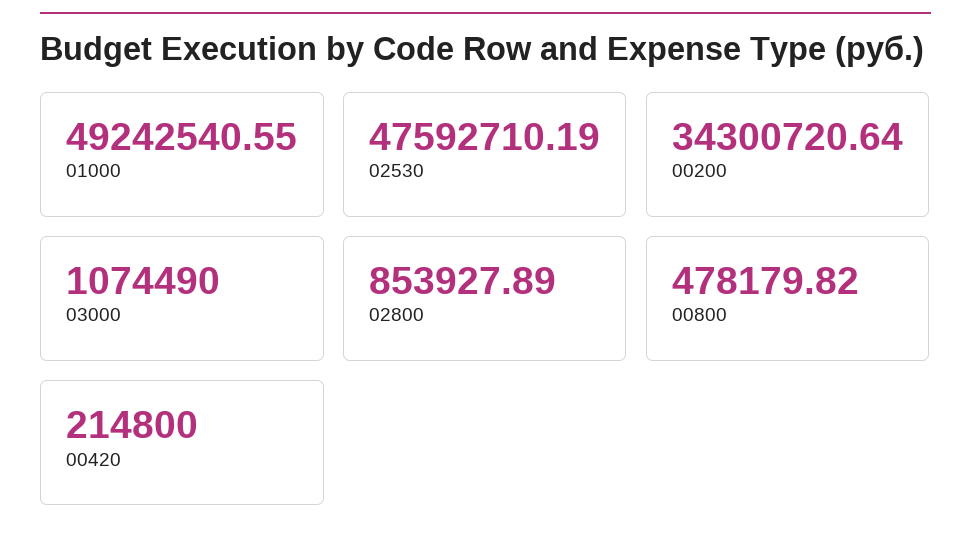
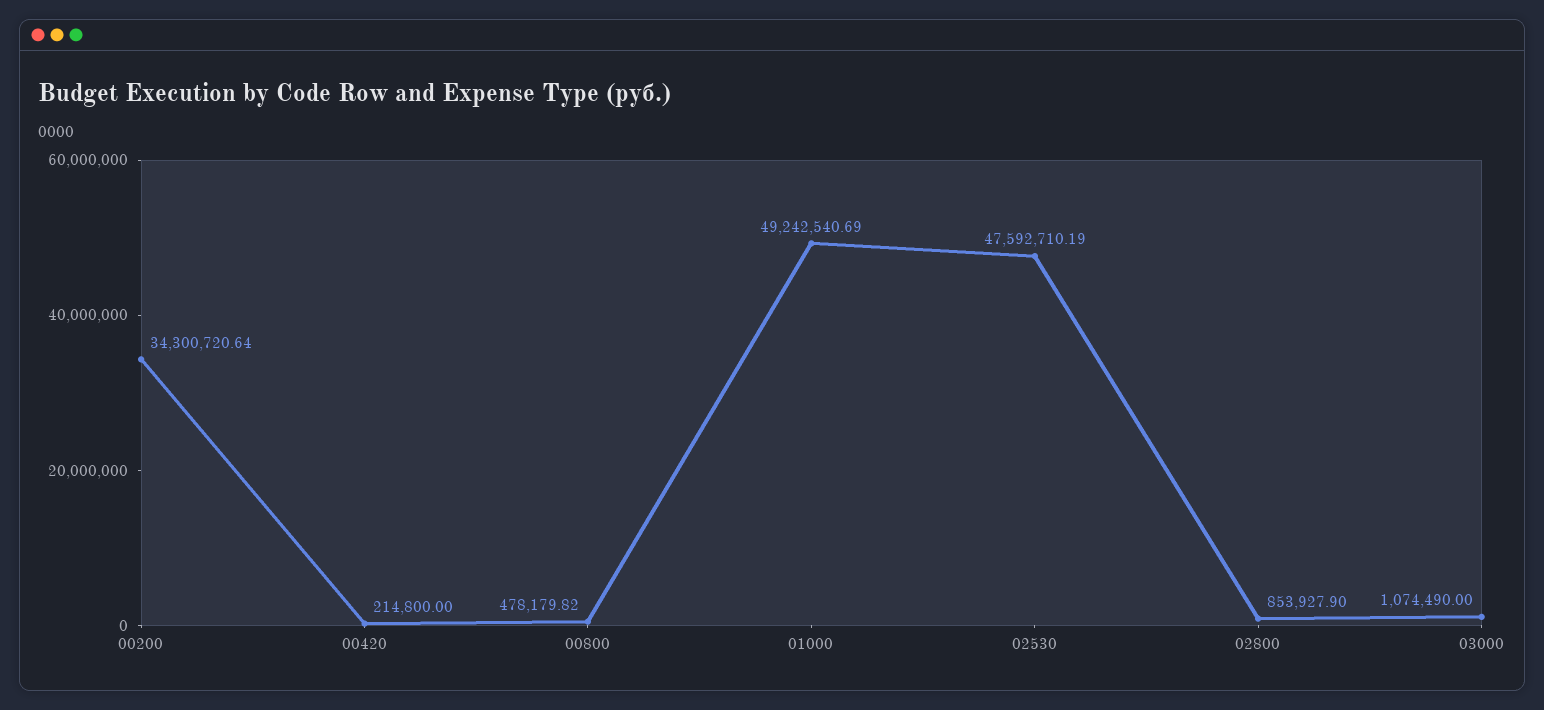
01000: 49242540.55 -> 49242540.69
02800: 853927.89 -> 853927.9

